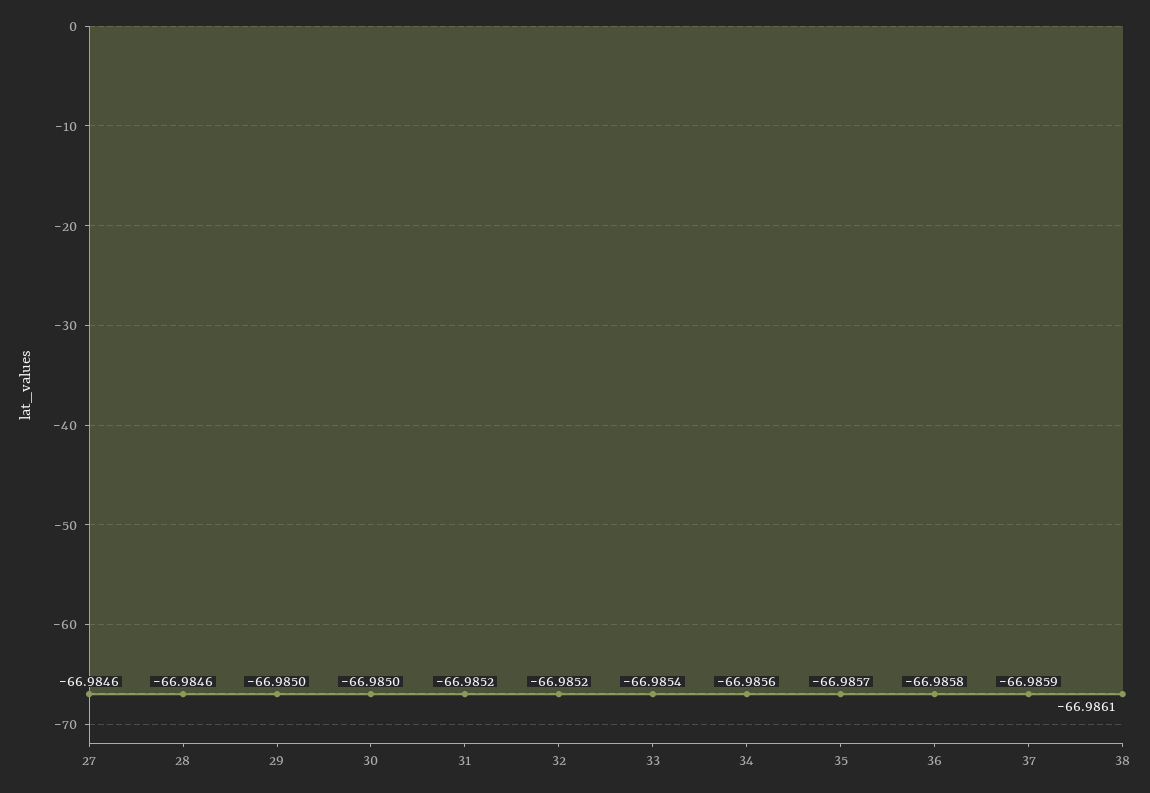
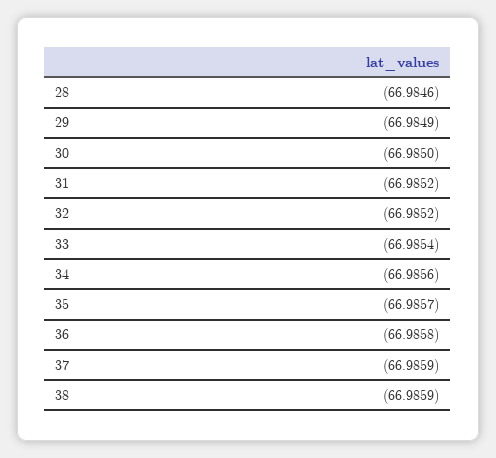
27: -66.9846 -> none
29: -66.985 -> -66.9849
38: -66.9861 -> -66.9859

